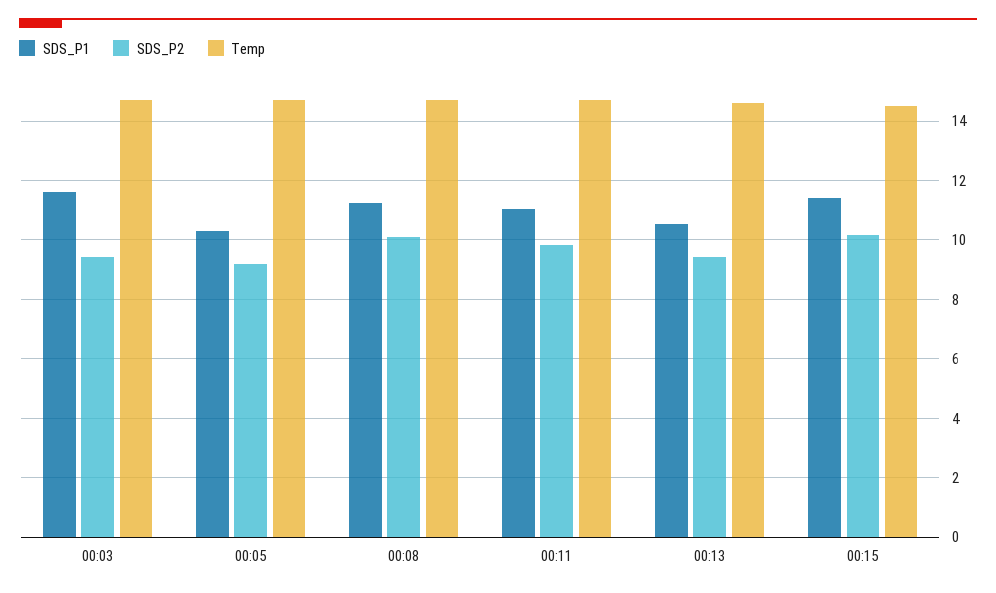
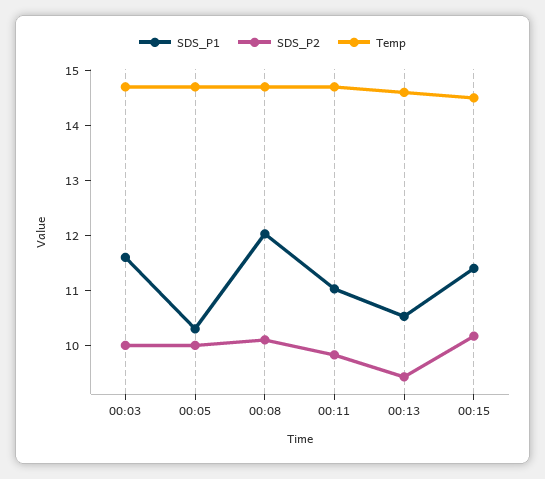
SDS_P2, 00:03: 9.5 -> 10
SDS_P2, 00:05: 9.25 -> 10
SDS_P1, 00:08: 11.25 -> 12

